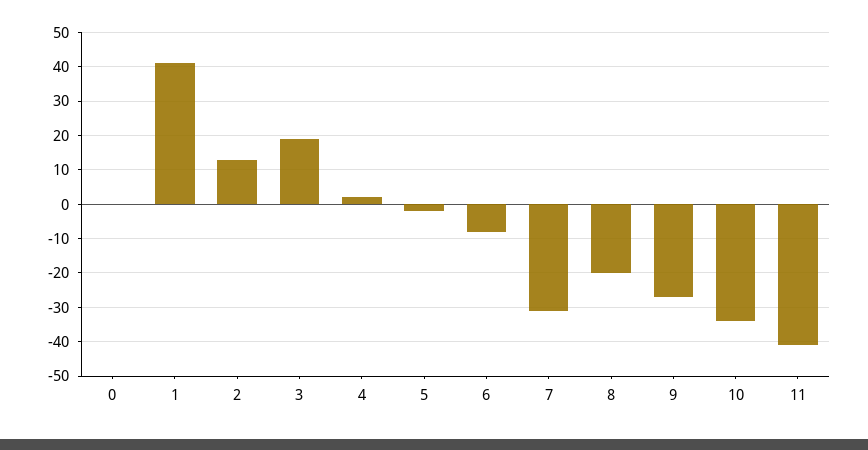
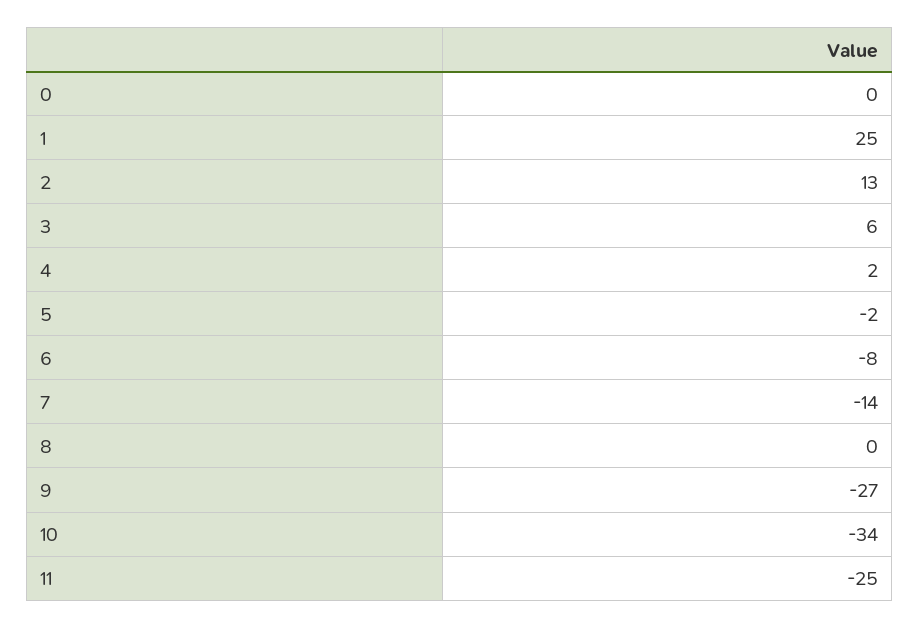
1: 40 -> 25
3: 20 -> 6
7: -30 -> -14
8: -20 -> 0
11: -40 -> -25

